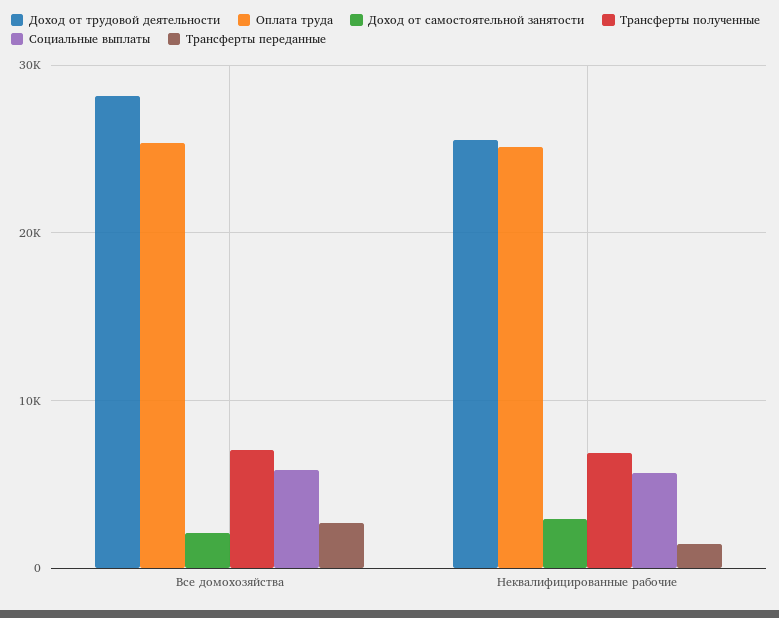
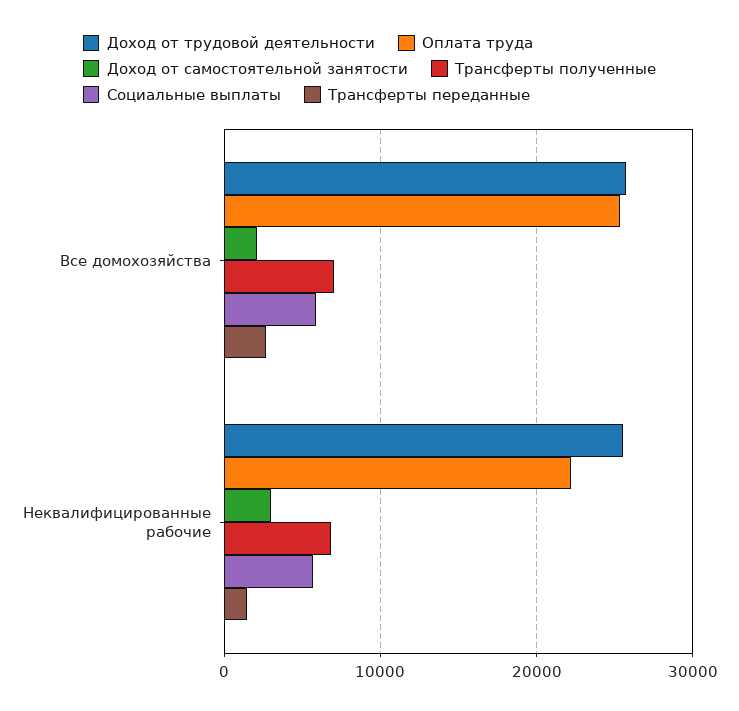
Доход от трудовой деятельности, Все домохозяйства: 28000 -> 26000
Оплата труда, Неквалифицированные рабочие: 25000 -> 22000

